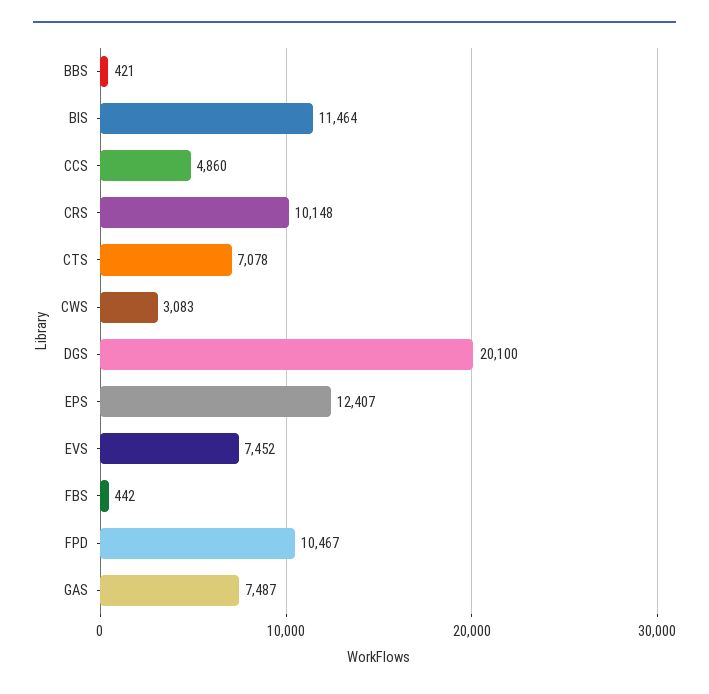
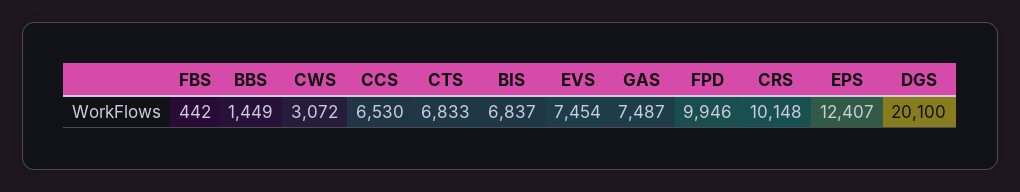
BBS: 421 -> 1449
BIS: 11464 -> 6837
CCS: 4860 -> 6530
CTS: 7078 -> 6833
CWS: 3083 -> 3072
EVS: 7452 -> 7454
FPD: 10467 -> 9946

